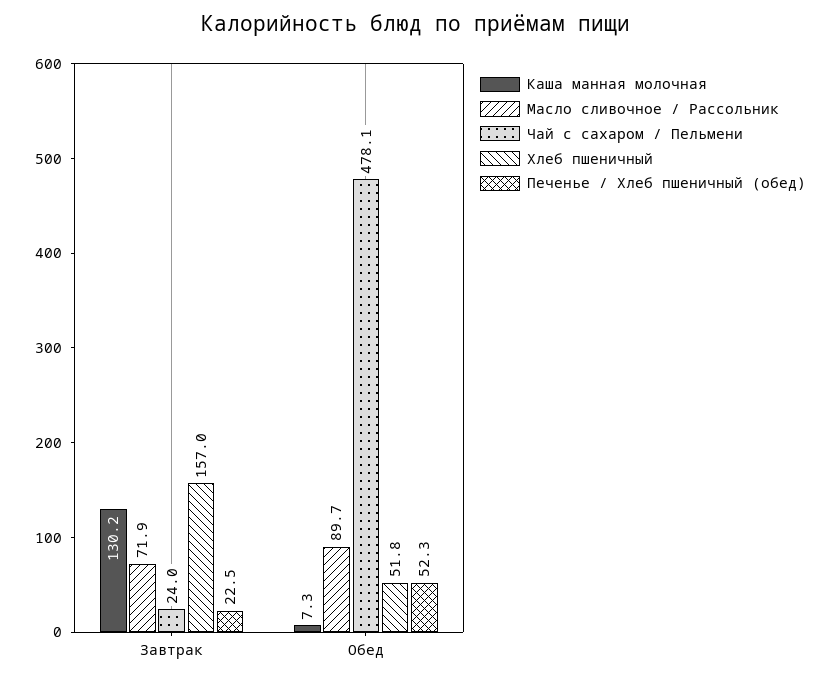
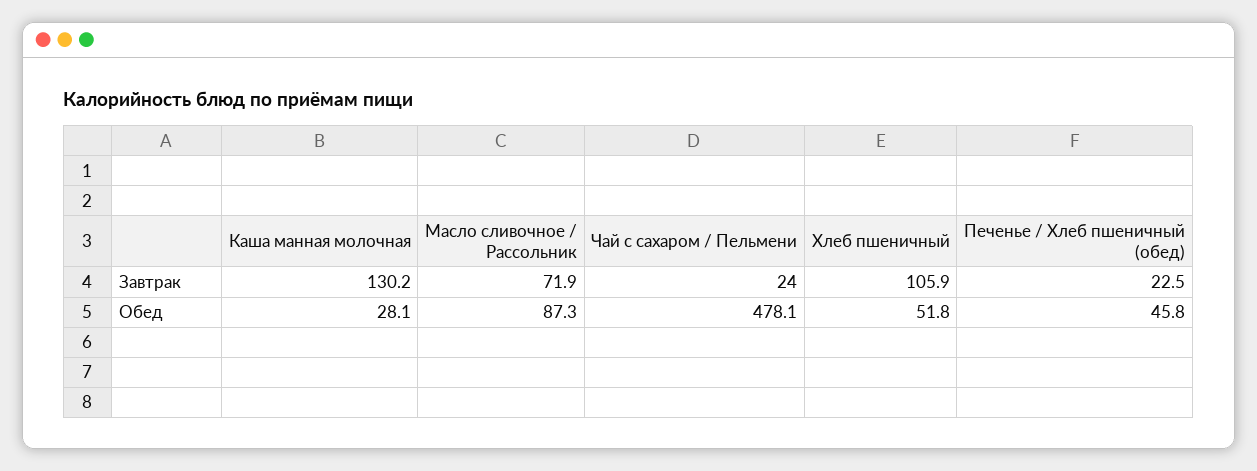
Хлеб пшеничный, Завтрак: 157 -> 105.9
Каша манная молочная, Обед: 7.3 -> 28.1
Масло сливочное / Рассольник, Обед: 89.7 -> 87.3
Печенье / Хлеб пшеничный (обед), Обед: 52.3 -> 45.8

